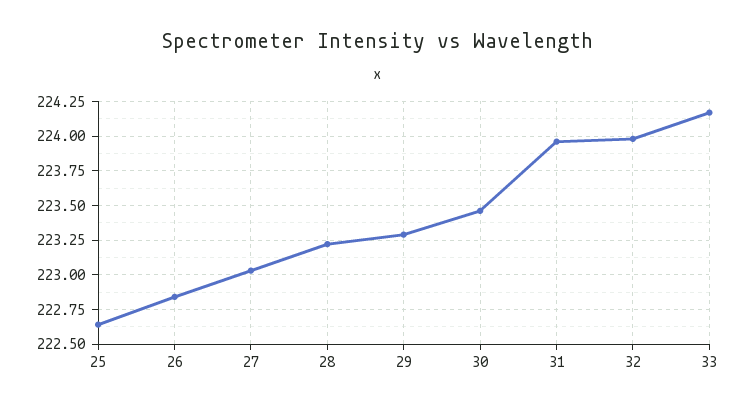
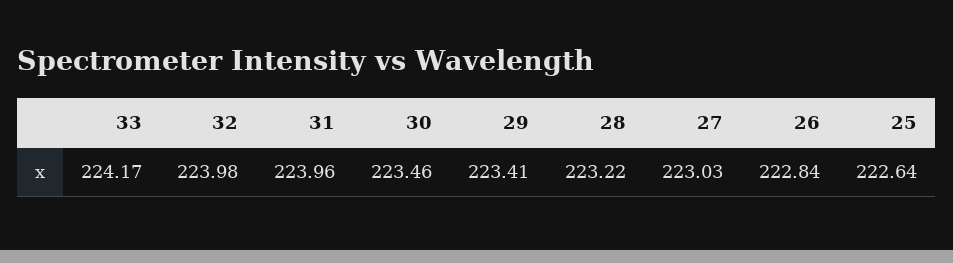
29: 223.3 -> 223.41

